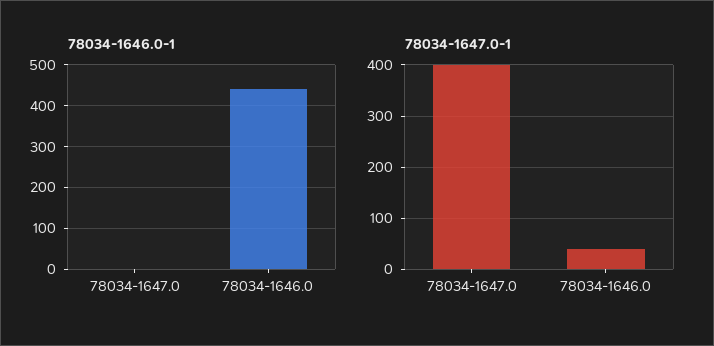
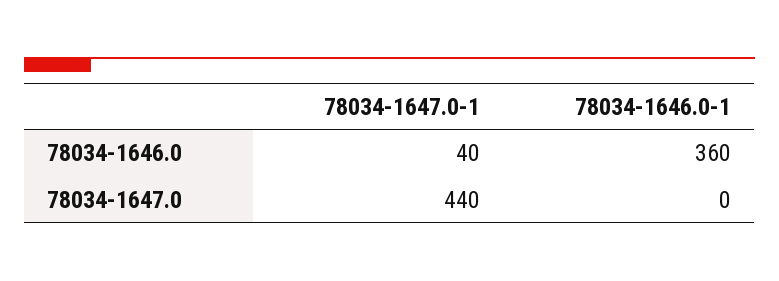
78034-1646.0-1, 78034-1646.0: 440 -> 360
78034-1647.0-1, 78034-1647.0: 400 -> 440

